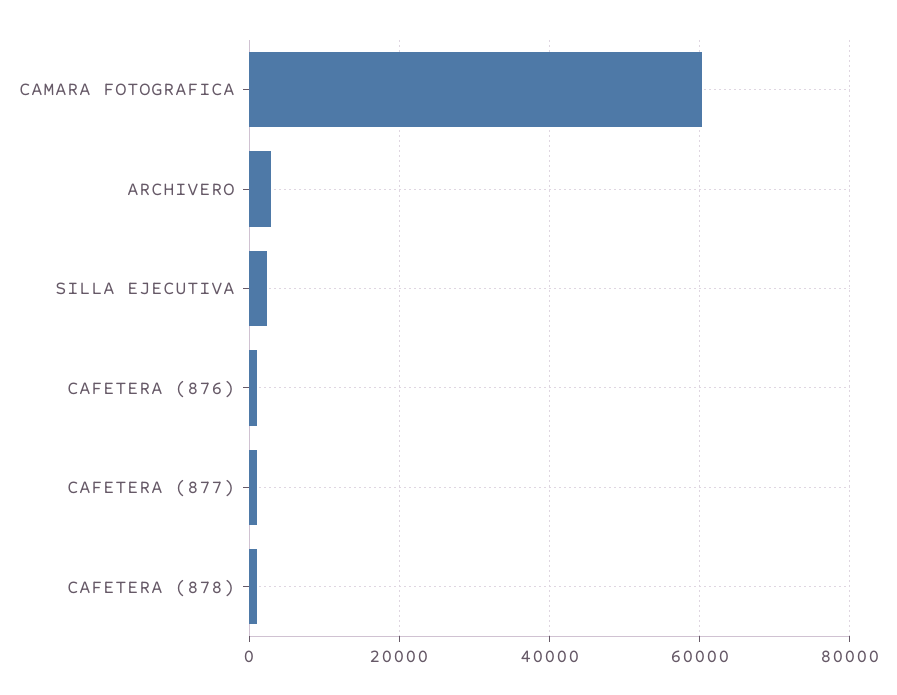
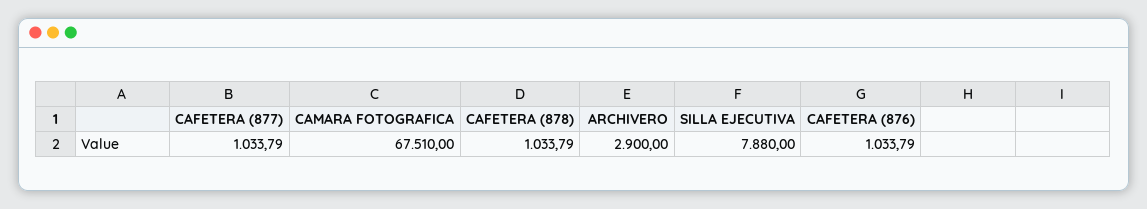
CAMARA FOTOGRAFICA: 60000 -> 67510
SILLA EJECUTIVA: 2000 -> 7880

